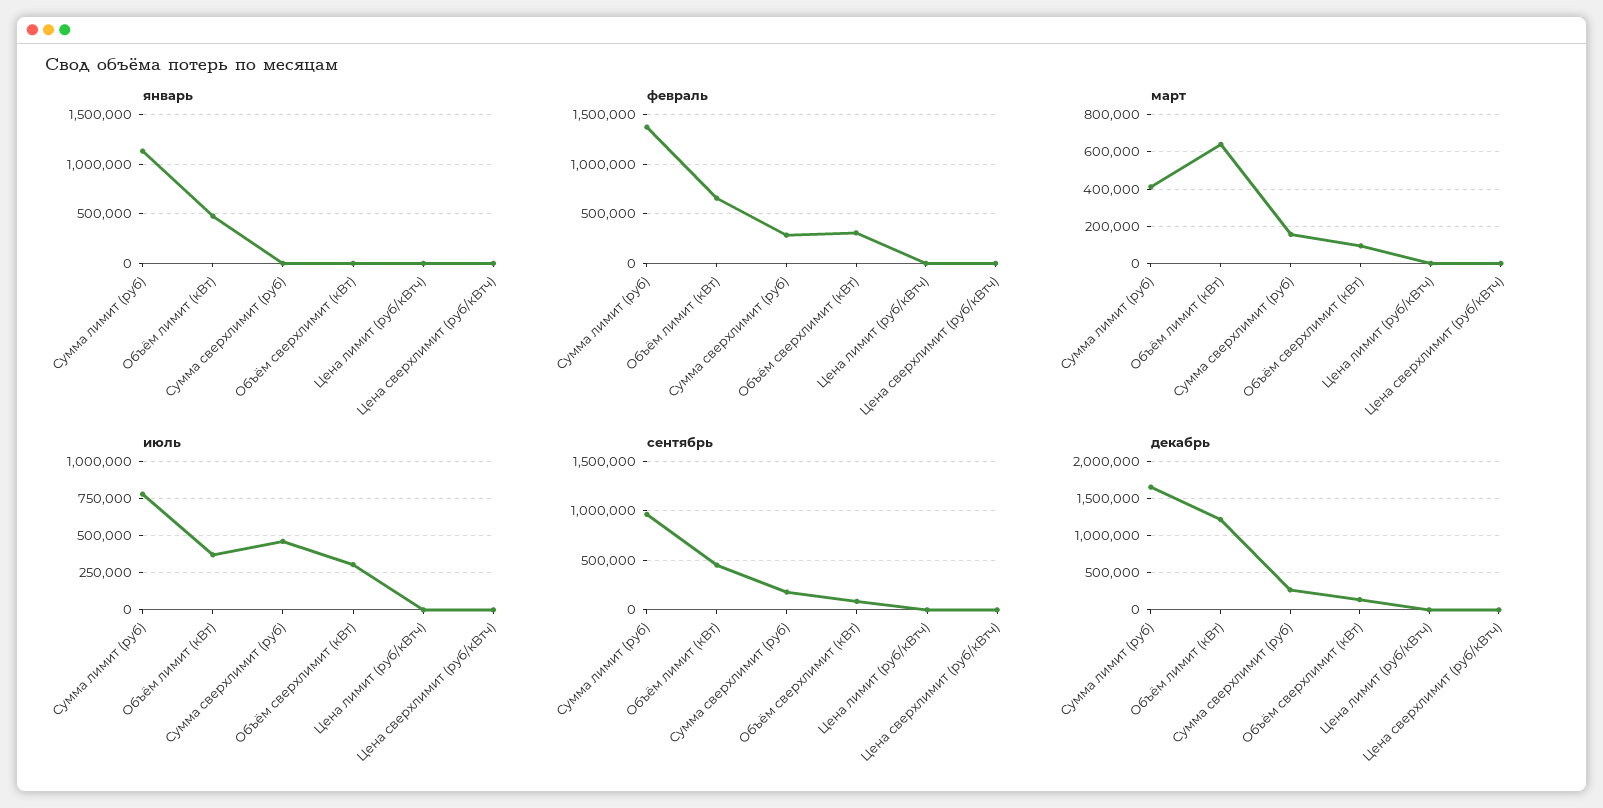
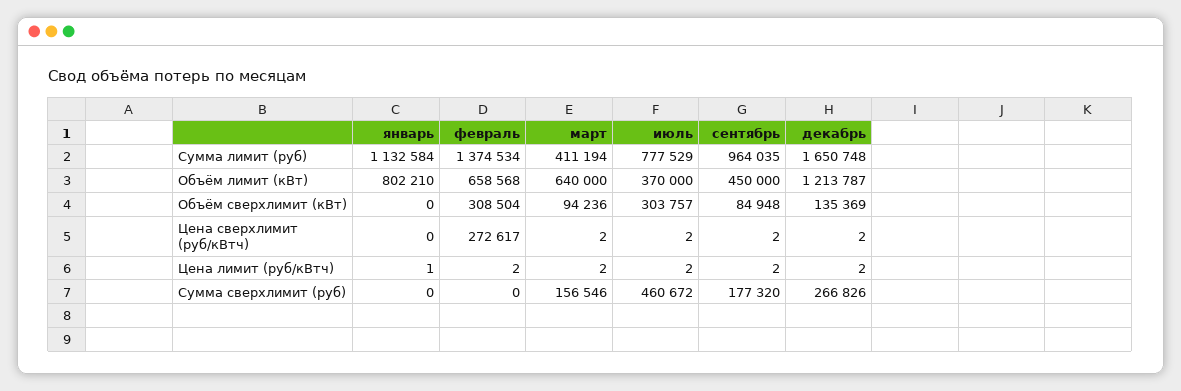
январь, Объём лимит (кВт): 500000 -> 802210
февраль, Сумма сверхлимит (руб): 300000 -> 0
февраль, Цена сверхлимит (руб/кВтч): 0 -> 272617

